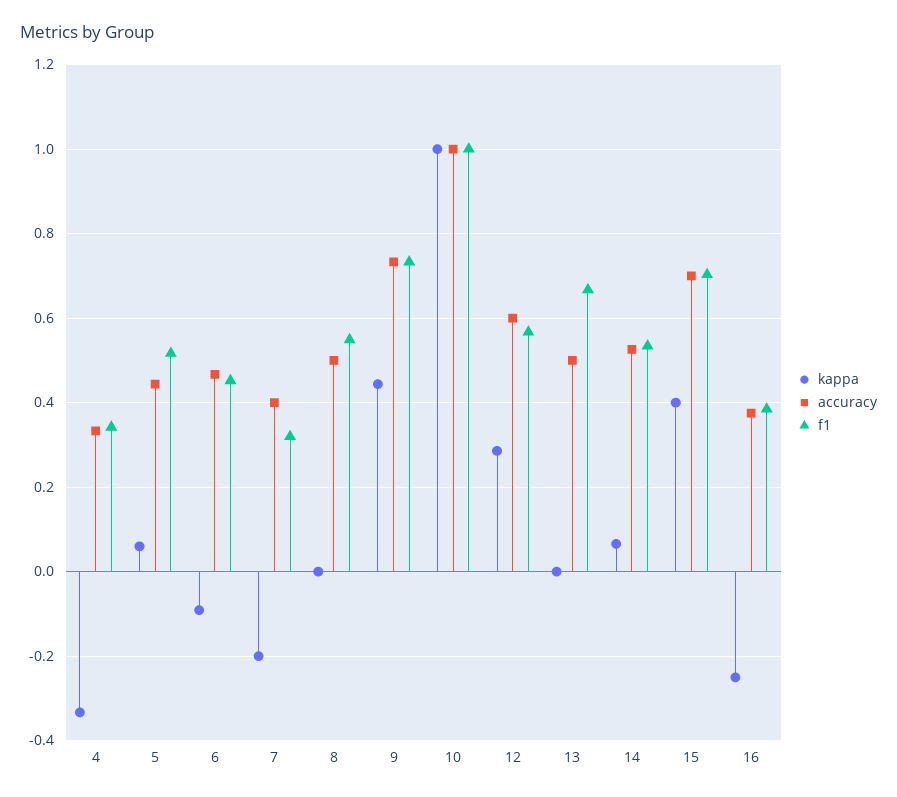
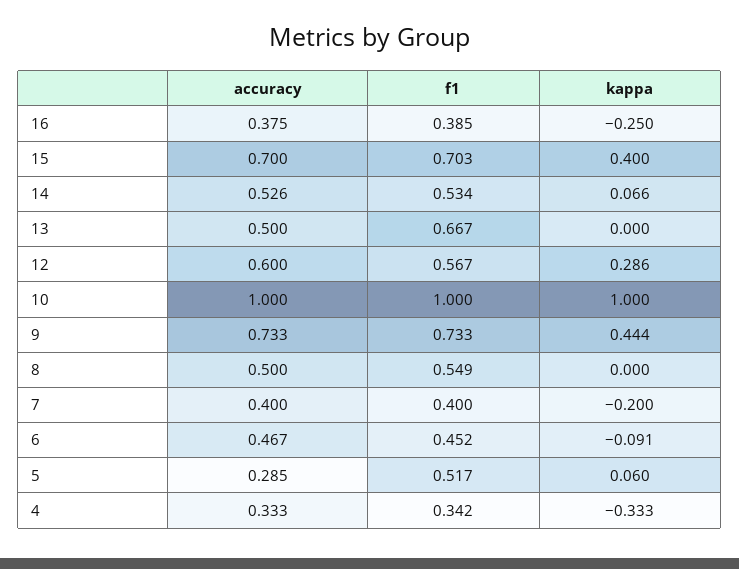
accuracy, 5: 0.44 -> 0.285
f1, 7: 0.32 -> 0.4

